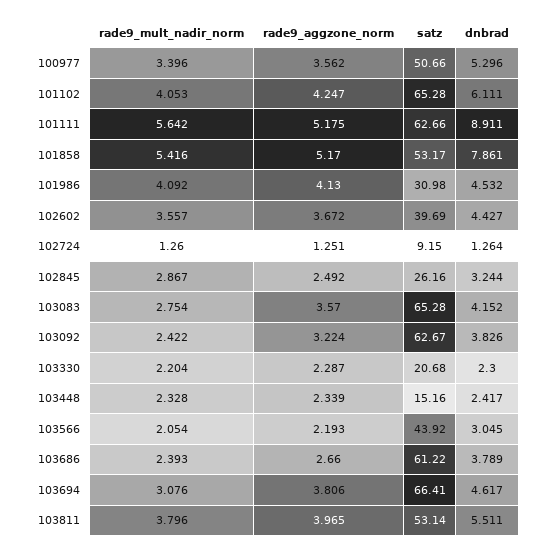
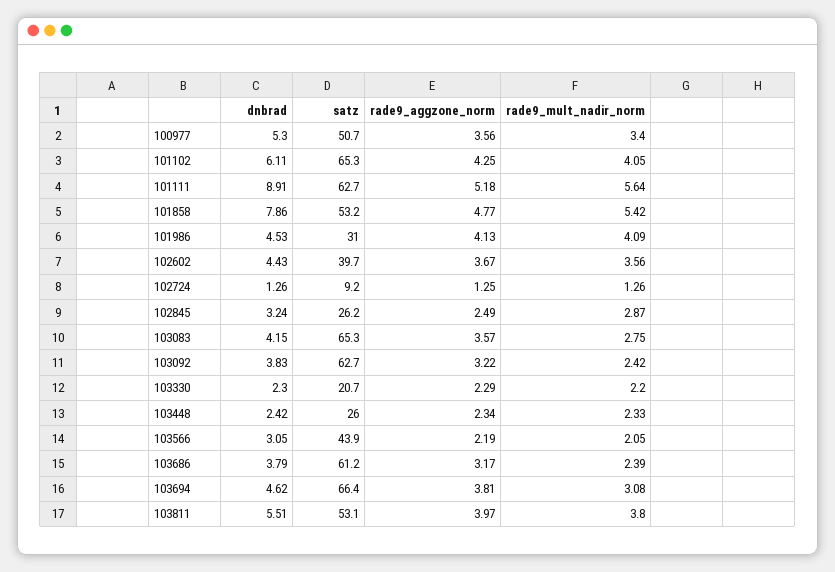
rade9_aggzone_norm, 101858: 5.17 -> 4.77
satz, 103448: 15.16 -> 26
rade9_aggzone_norm, 103686: 2.66 -> 3.17

